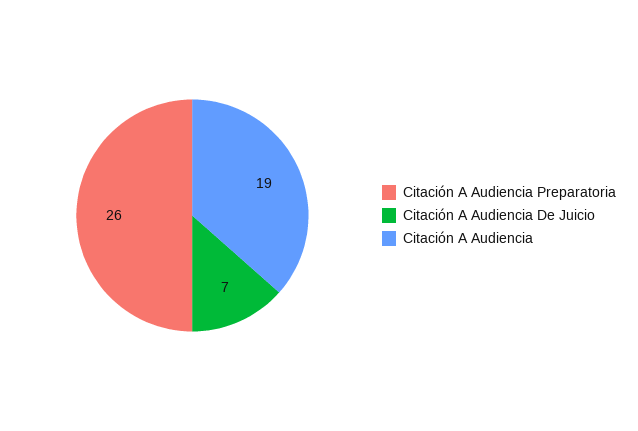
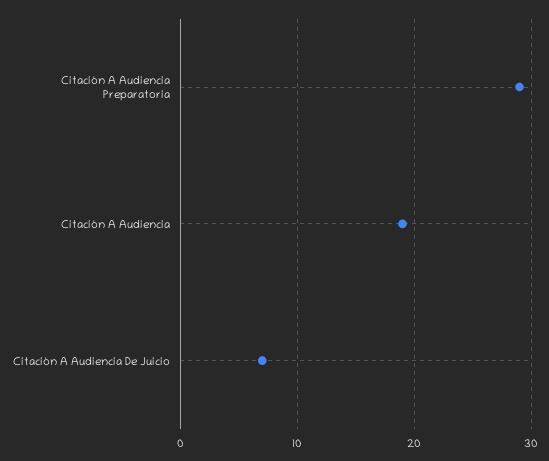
Citación A Audiencia Preparatoria: 26 -> 29

